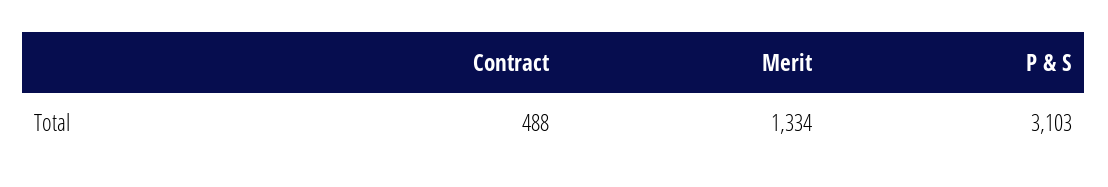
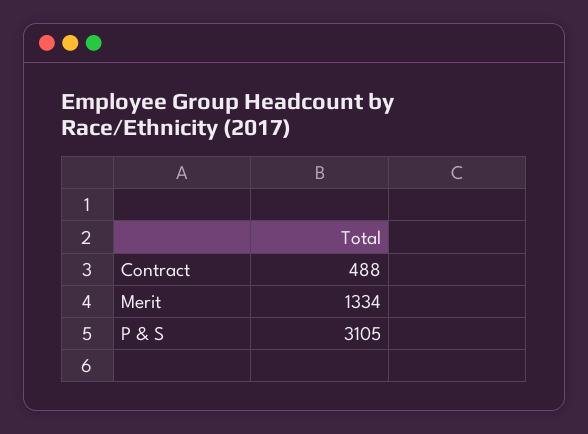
P & S: 3103 -> 3105

